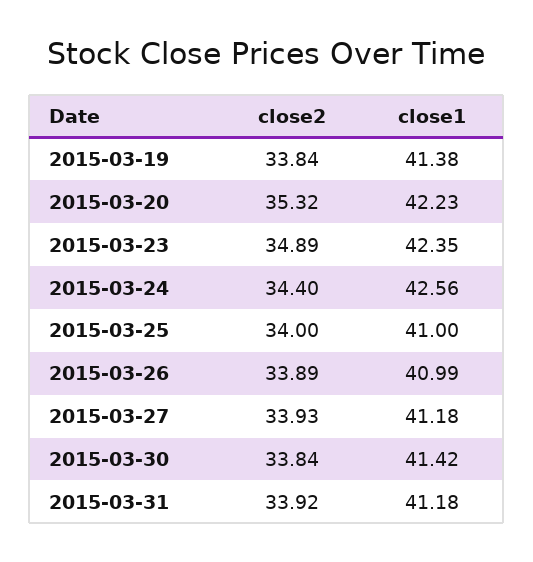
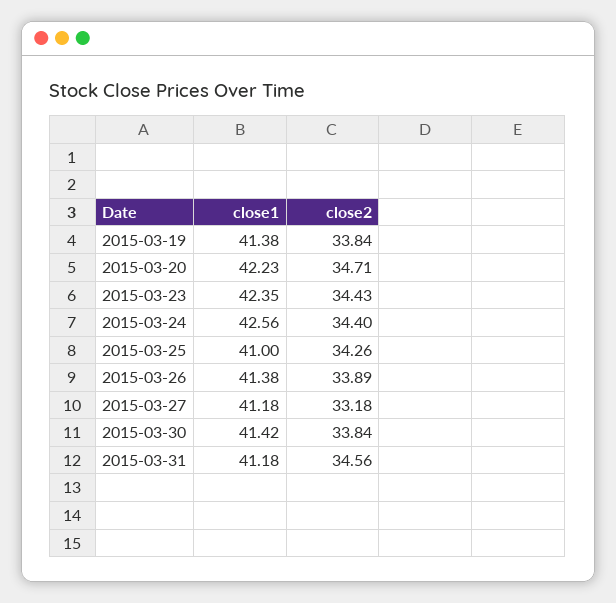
close2, 2015-03-20: 35.32 -> 34.71
close2, 2015-03-23: 34.89 -> 34.43
close2, 2015-03-25: 34 -> 34.26
close1, 2015-03-26: 40.99 -> 41.38
close2, 2015-03-27: 33.93 -> 33.18
close2, 2015-03-31: 33.92 -> 34.56

